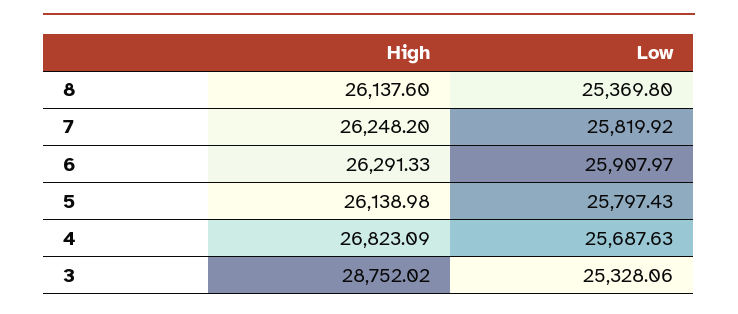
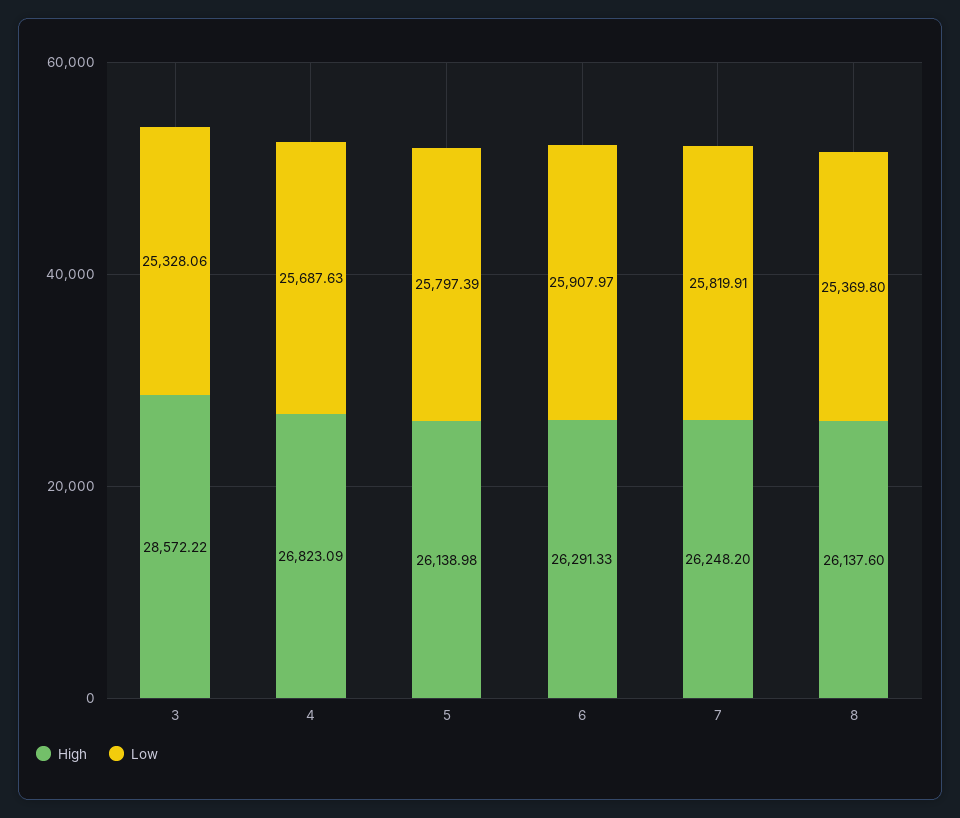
Low, 7: 25819.92 -> 25819.91
Low, 5: 25797.43 -> 25797.39
High, 3: 28752.02 -> 28572.22

